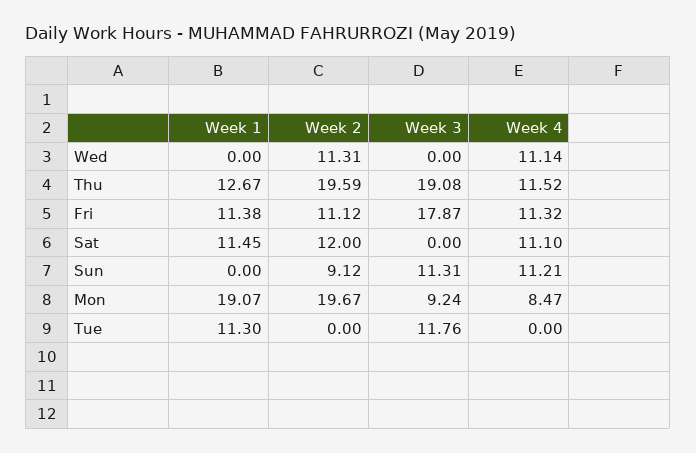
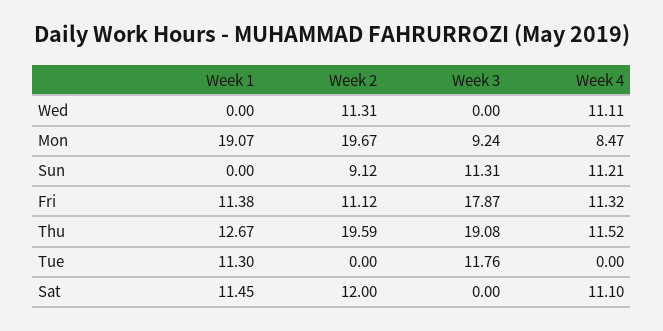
Week 4, Wed: 11.14 -> 11.11

